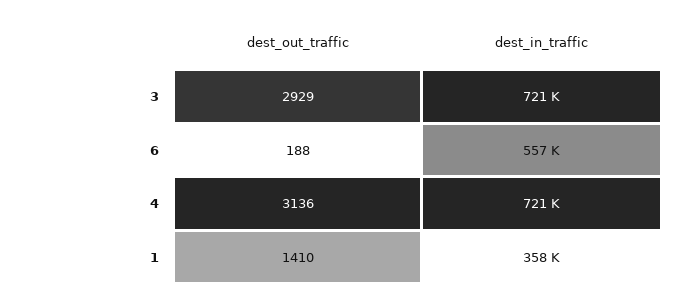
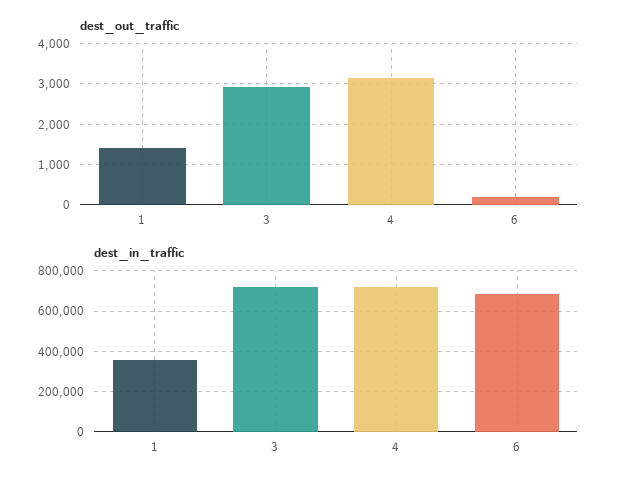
dest_in_traffic, 6: 557000 -> 700000

